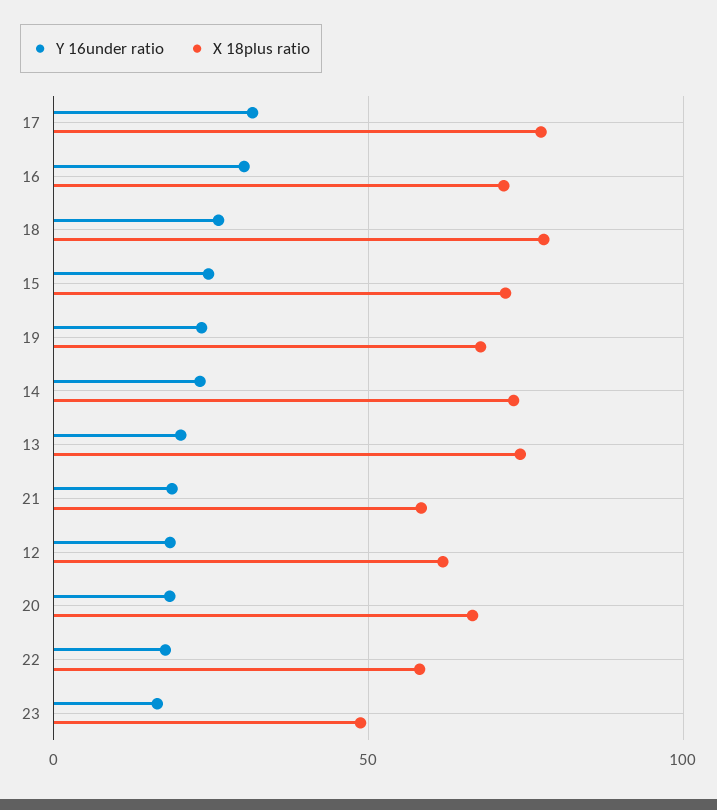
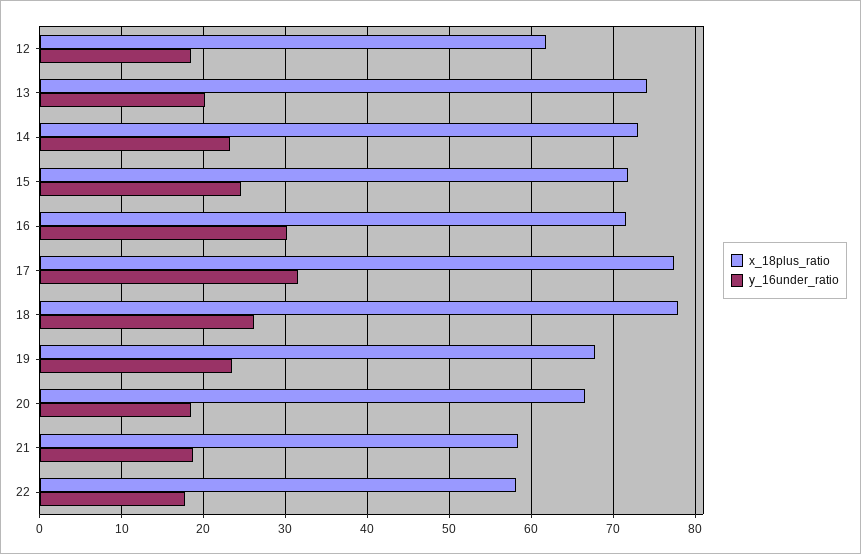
Y 16under ratio, 23: 15 -> none
X 18plus ratio, 23: 50 -> none

